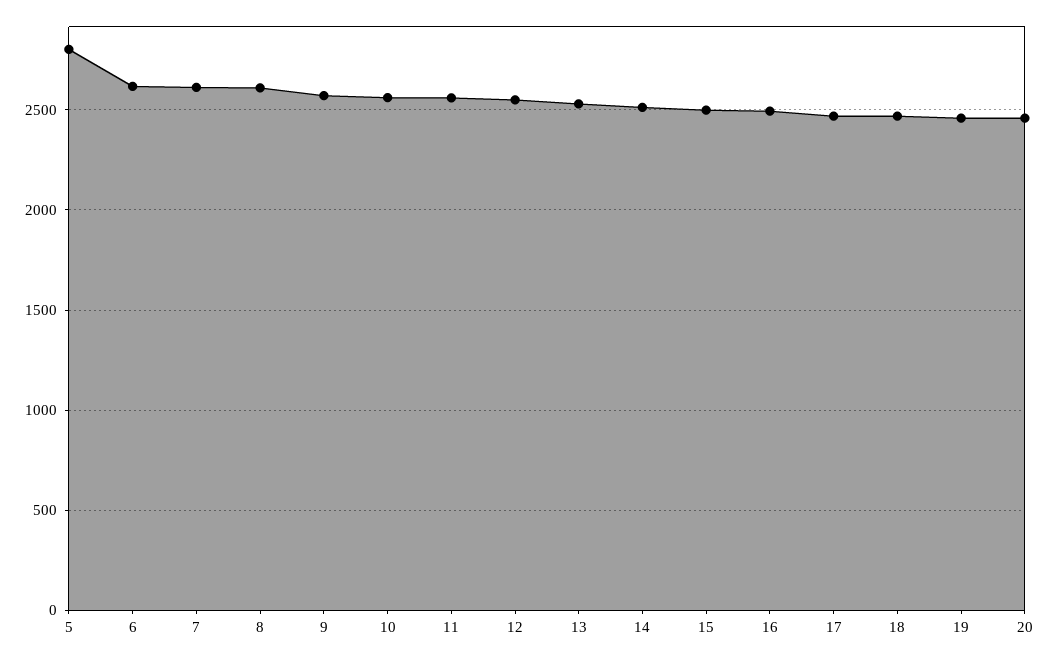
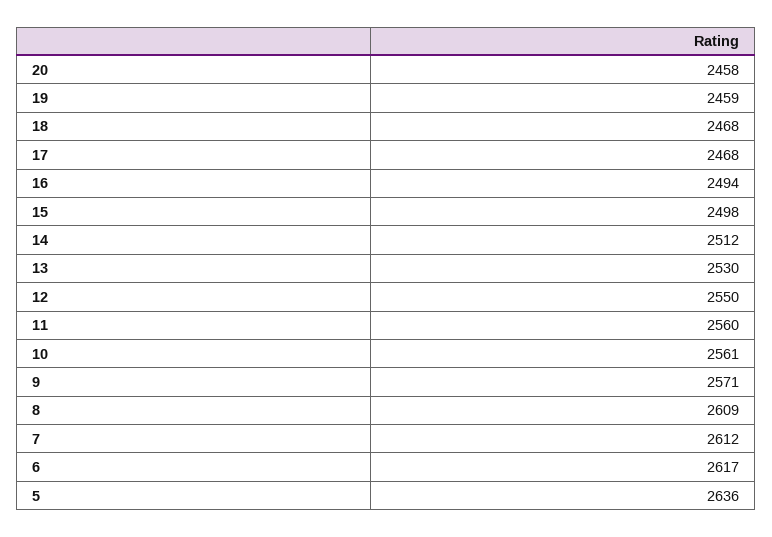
5: 2800 -> 2636

